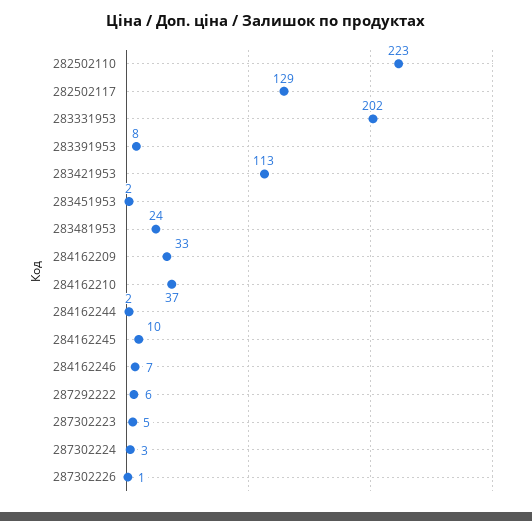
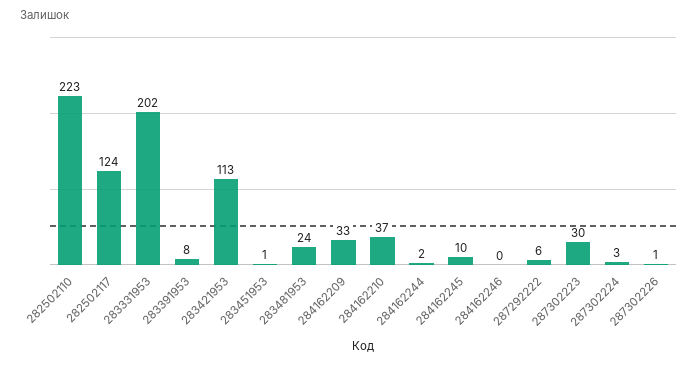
282502117: 129 -> 124
283451953: 2 -> 1
284162246: 7 -> 0
287302223: 5 -> 30

